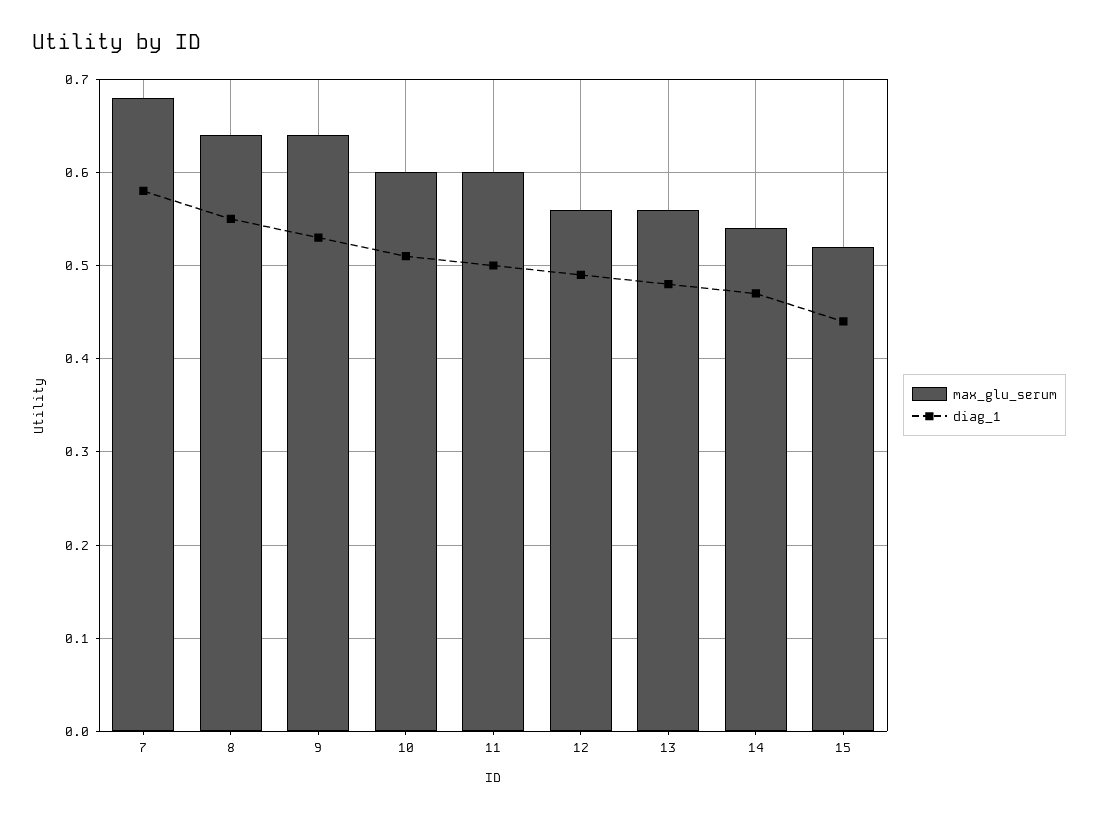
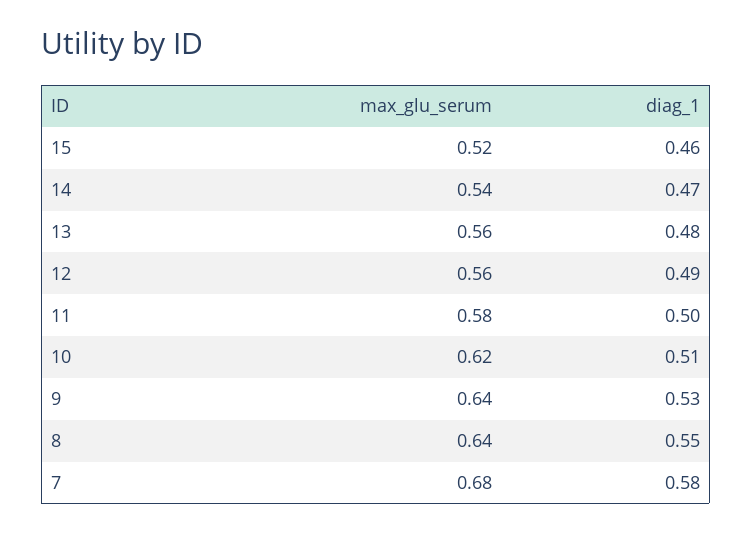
max_glu_serum, 10: 0.6 -> 0.62
max_glu_serum, 11: 0.6 -> 0.58
diag_1, 15: 0.44 -> 0.46

